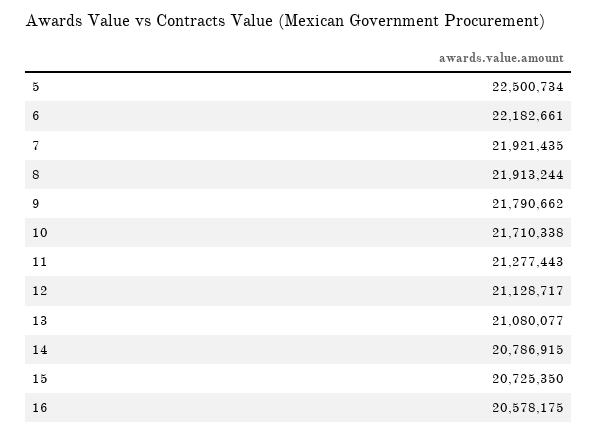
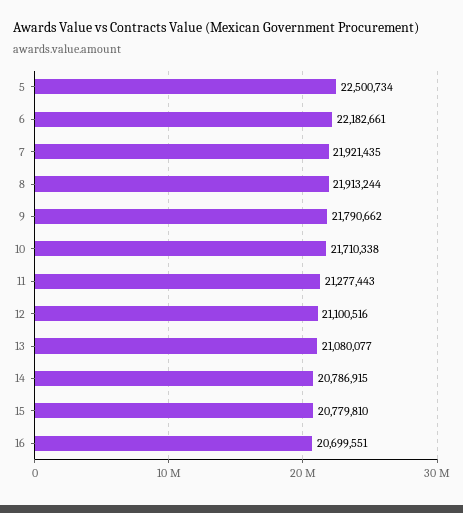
12: 21128717 -> 21100516
15: 20725350 -> 20779810
16: 20578175 -> 20699551

